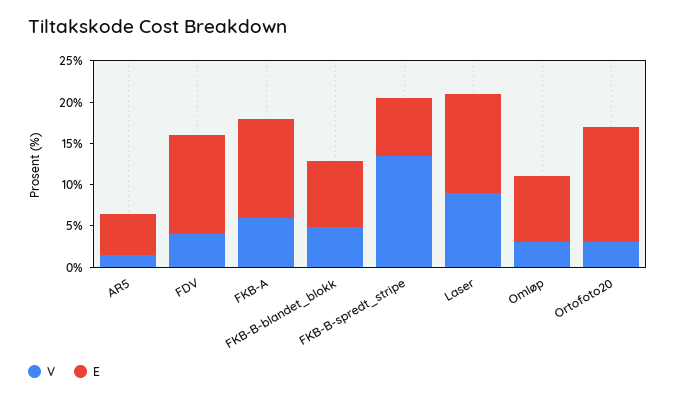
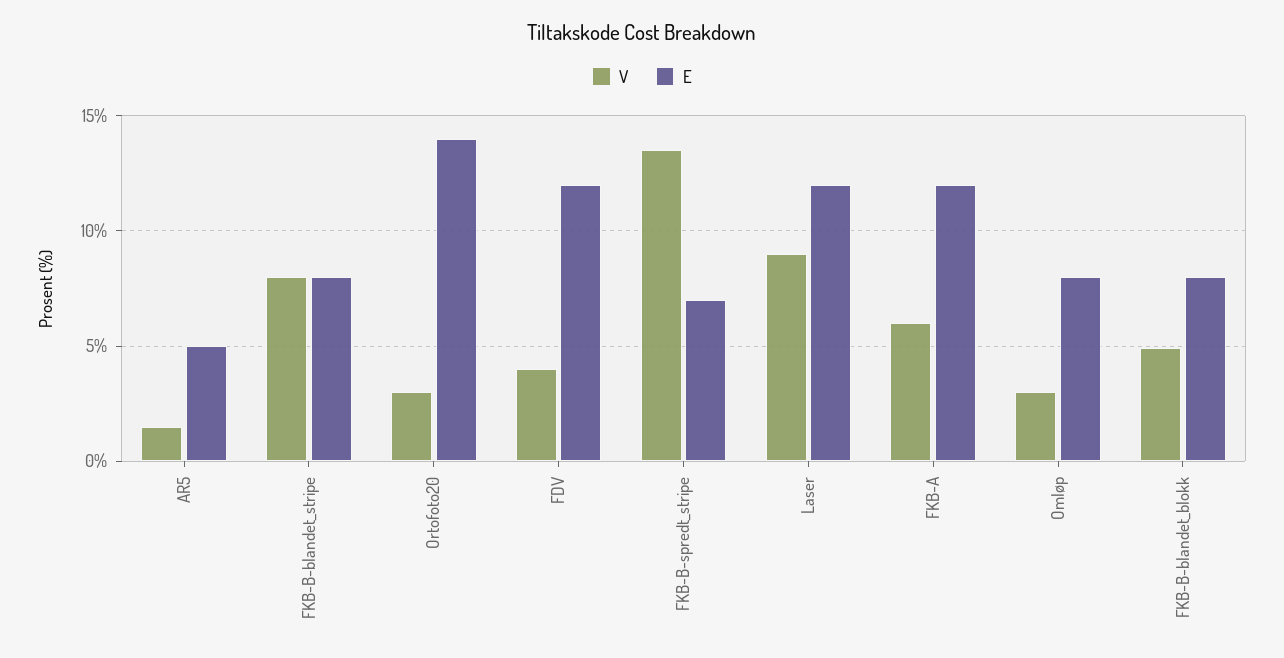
V, FKB-B-blandet_stripe: none -> 8
E, FKB-B-blandet_stripe: none -> 8

